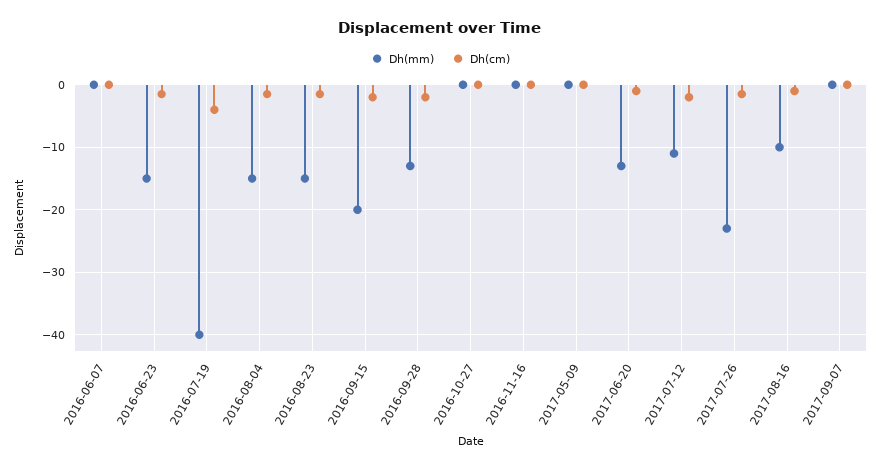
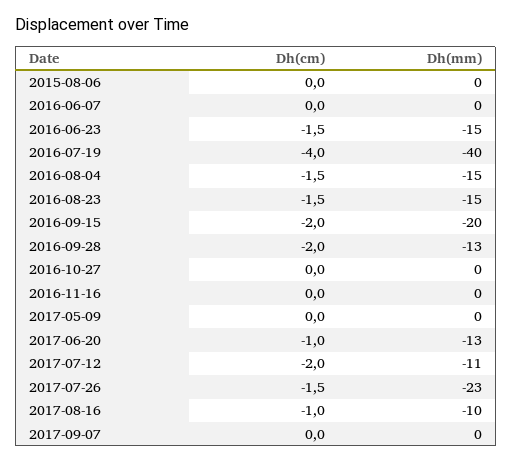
Dh(cm), 2015-08-06: none -> 0
Dh(mm), 2015-08-06: none -> 0

